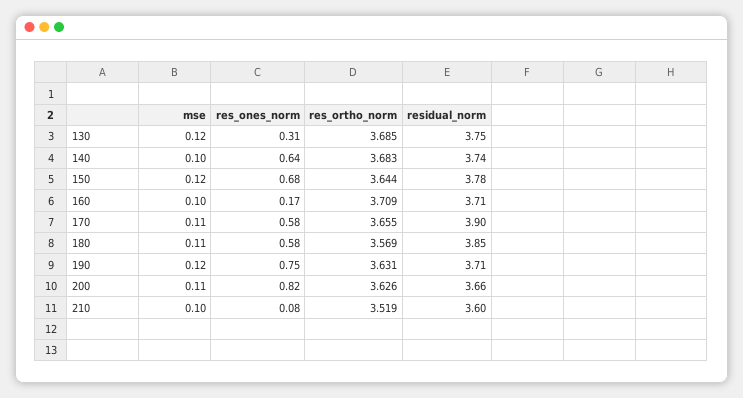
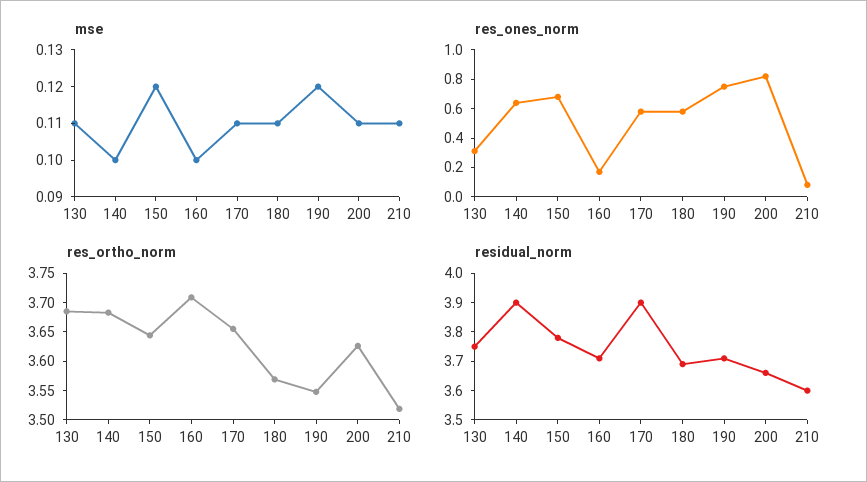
mse, 130: 0.12 -> 0.11
residual_norm, 140: 3.74 -> 3.9
residual_norm, 180: 3.85 -> 3.7
res_ortho_norm, 190: 3.631 -> 3.55
mse, 210: 0.1 -> 0.11

